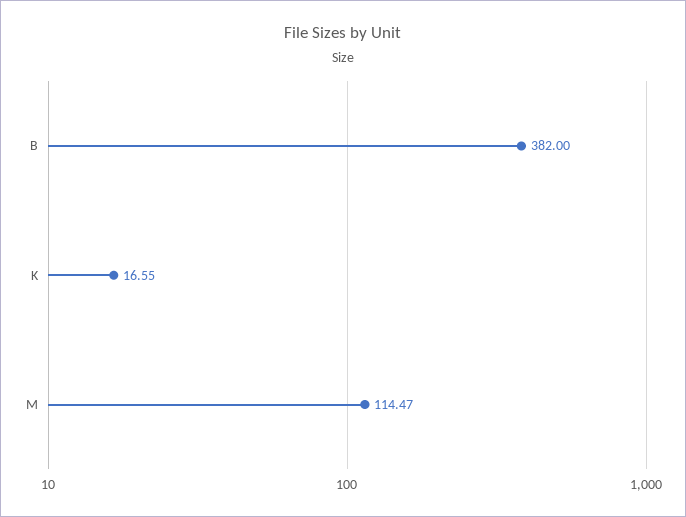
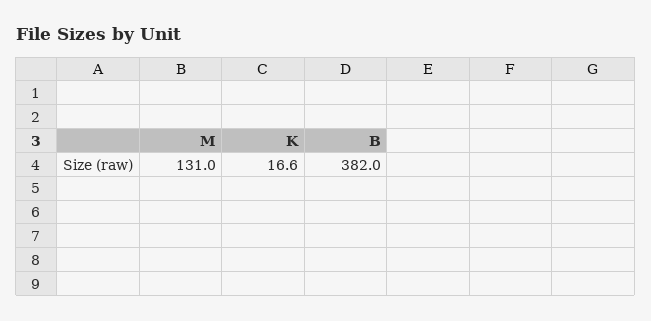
M: 114.47 -> 131

